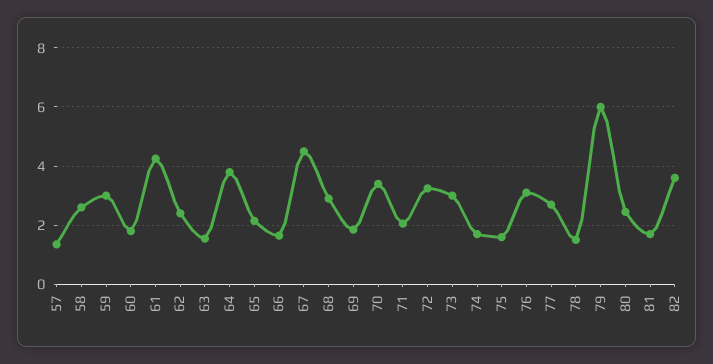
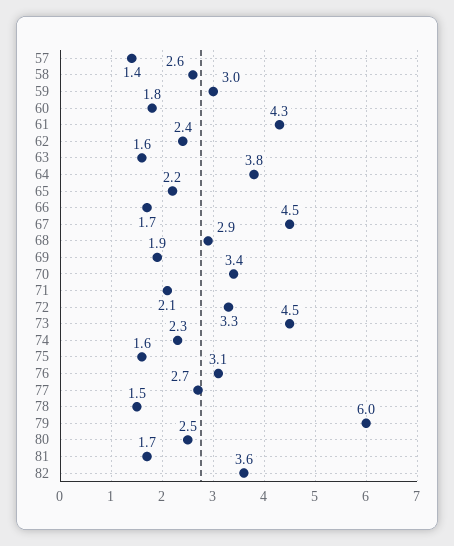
73: 3 -> 4.5
74: 1.75 -> 2.3

